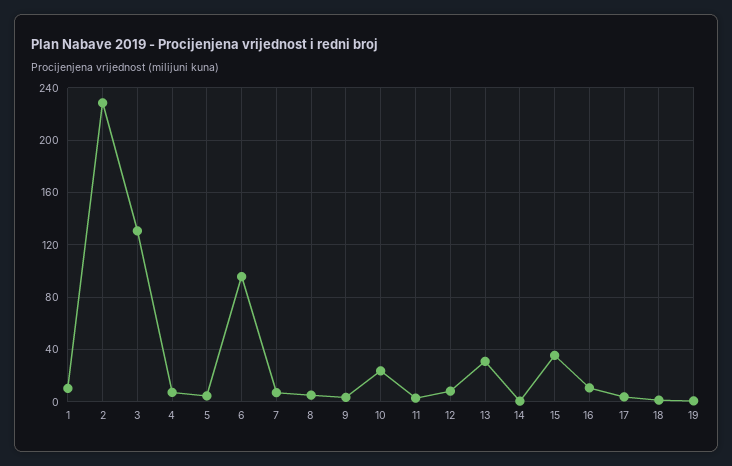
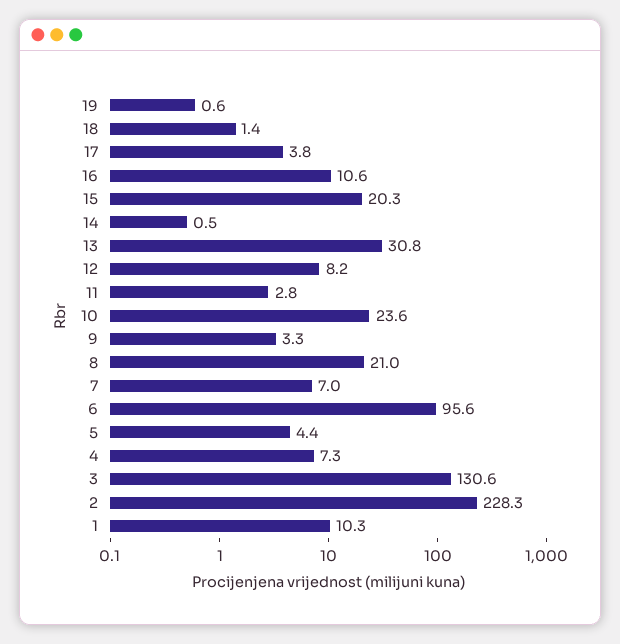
8: 5 -> 21
15: 35 -> 20.3

